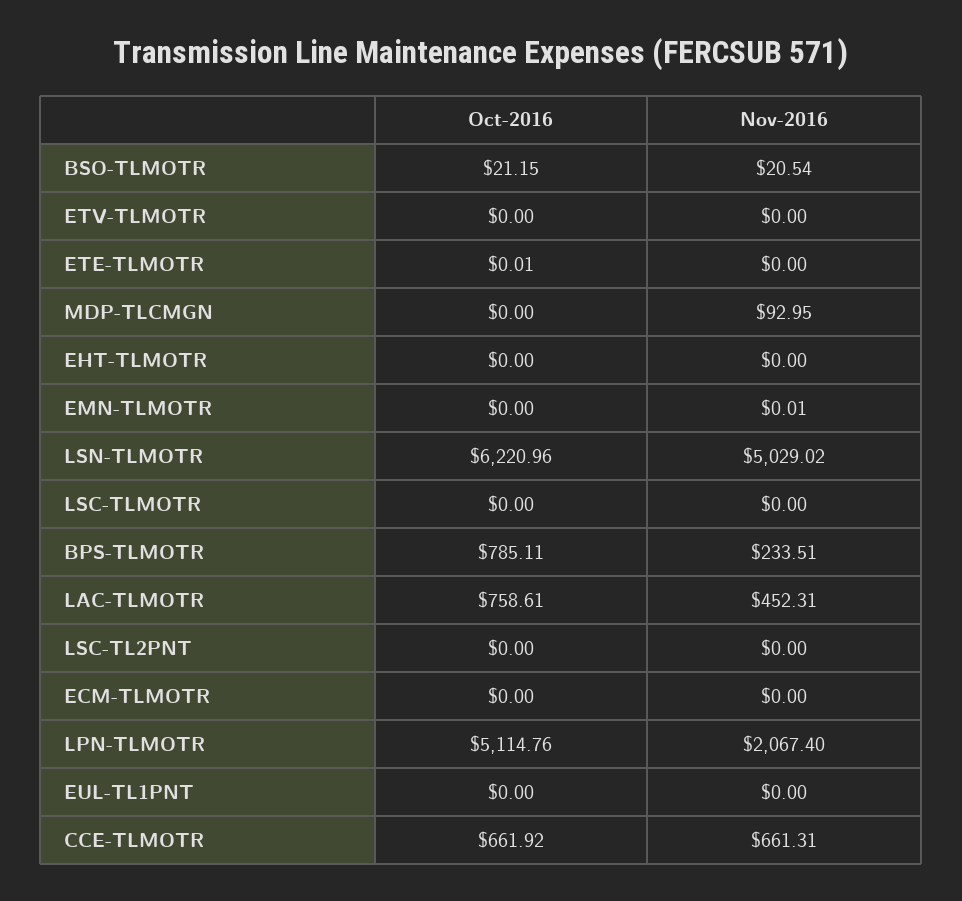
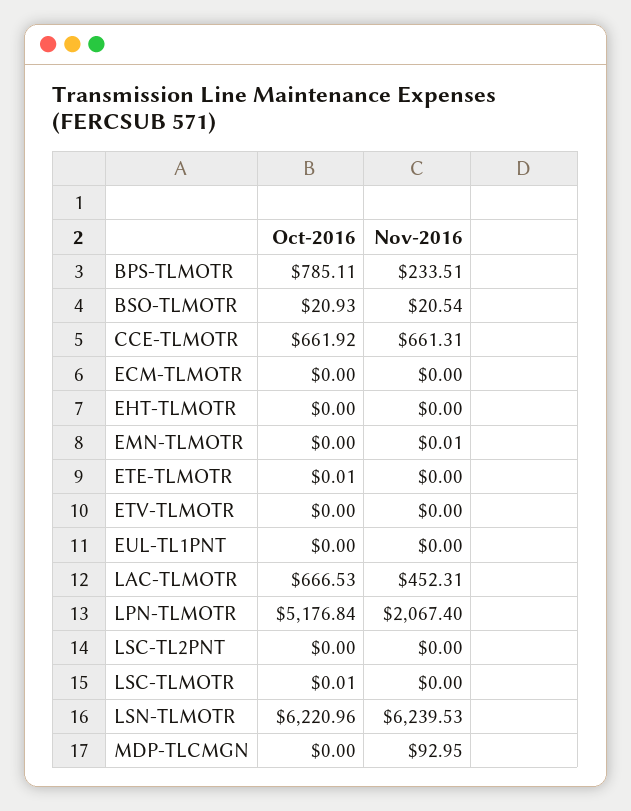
Oct-2016, BSO-TLMOTR: 21.15 -> 20.93
Nov-2016, LSN-TLMOTR: 5029.02 -> 6239.53
Oct-2016, LSC-TLMOTR: 0 -> 0.01
Oct-2016, LAC-TLMOTR: 758.61 -> 666.53
Oct-2016, LPN-TLMOTR: 5114.76 -> 5176.84

